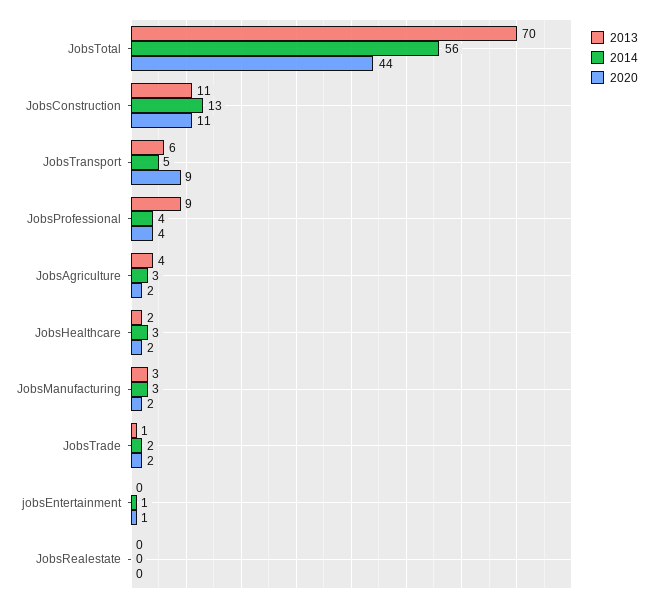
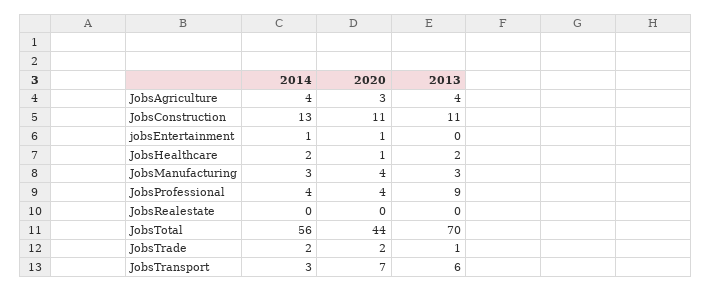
2014, JobsTransport: 5 -> 3
2020, JobsTransport: 9 -> 7
2014, JobsAgriculture: 3 -> 4
2020, JobsAgriculture: 2 -> 3
2014, JobsHealthcare: 3 -> 2
2020, JobsHealthcare: 2 -> 1
2020, JobsManufacturing: 2 -> 4

